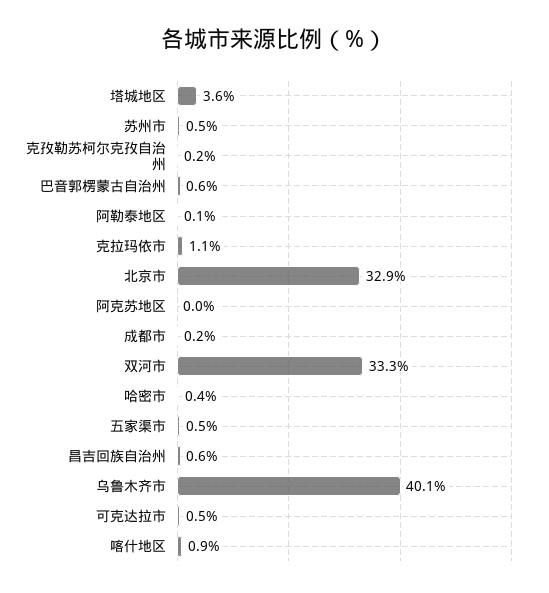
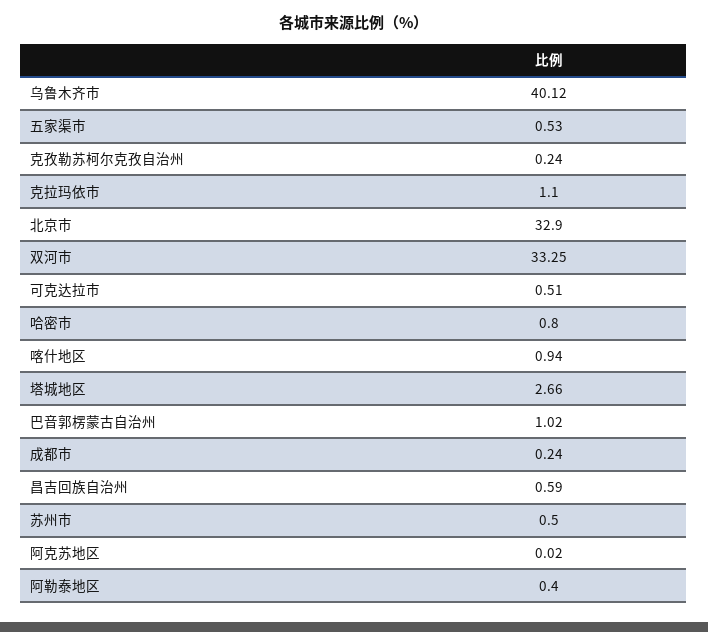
塔城地区: 3.6 -> 2.66
巴音郭楞蒙古自治州: 0.6 -> 1.02
阿勒泰地区: 0.1 -> 0.4
哈密市: 0.4 -> 0.8

